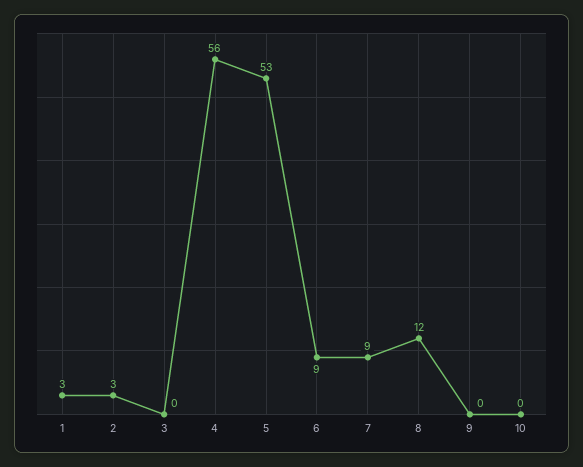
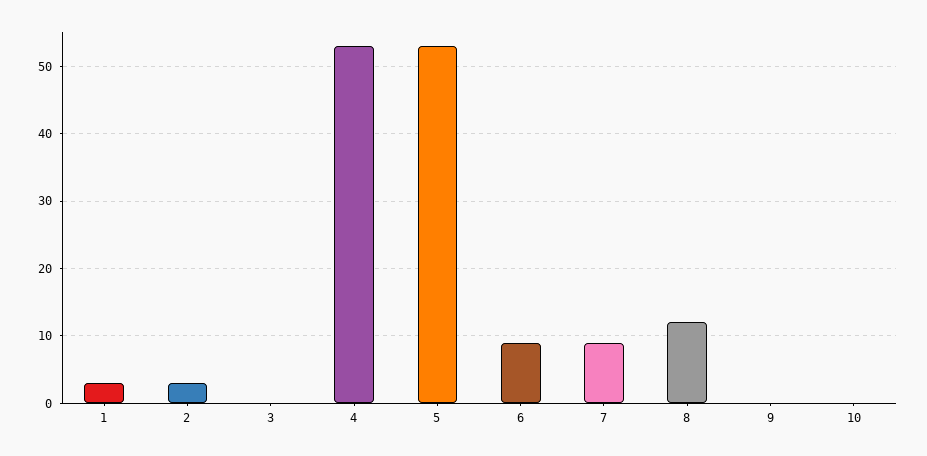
4: 56 -> 53

